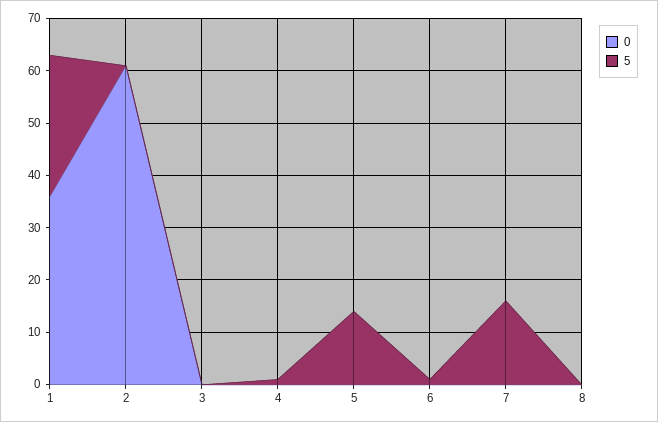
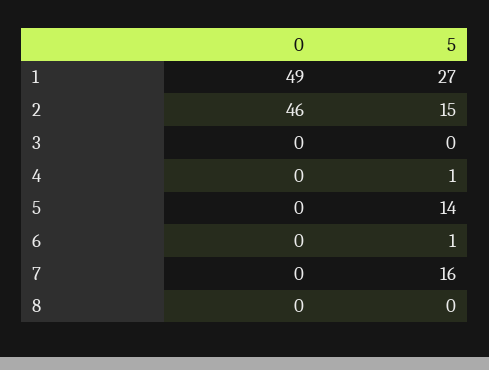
0, 1: 35 -> 49
0, 2: 60 -> 46
5, 2: 0 -> 15

